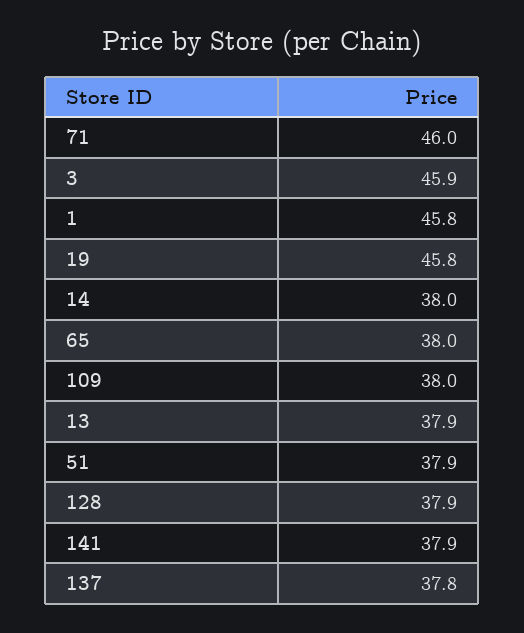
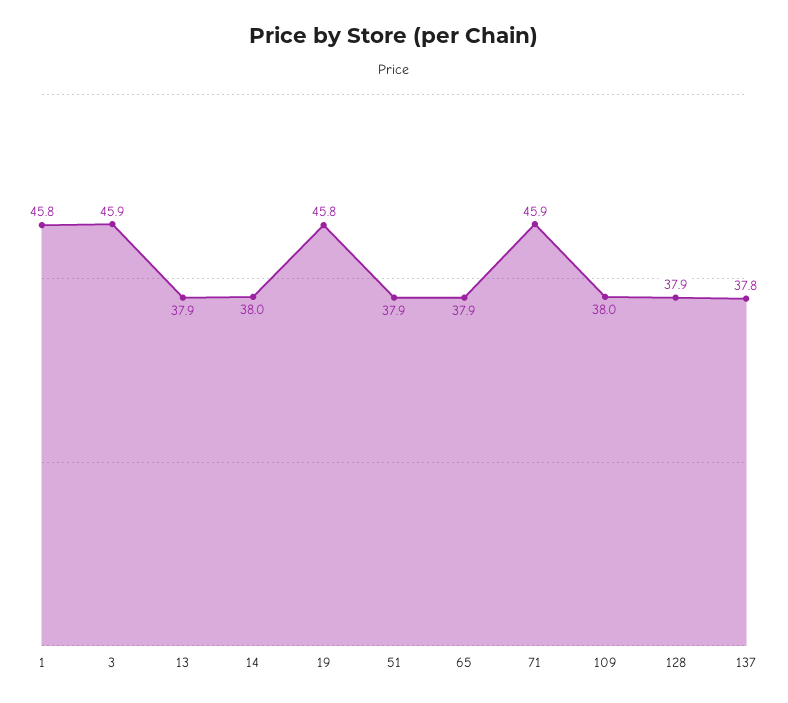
71: 46 -> 45.9
65: 38 -> 37.9
141: 37.9 -> none

